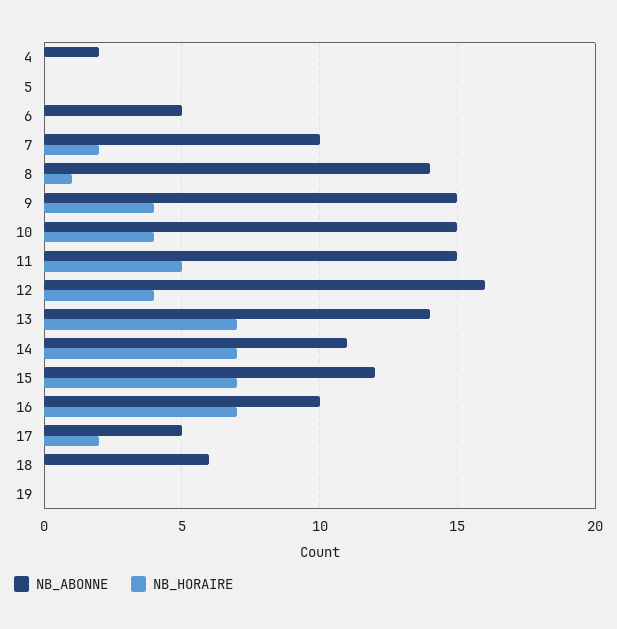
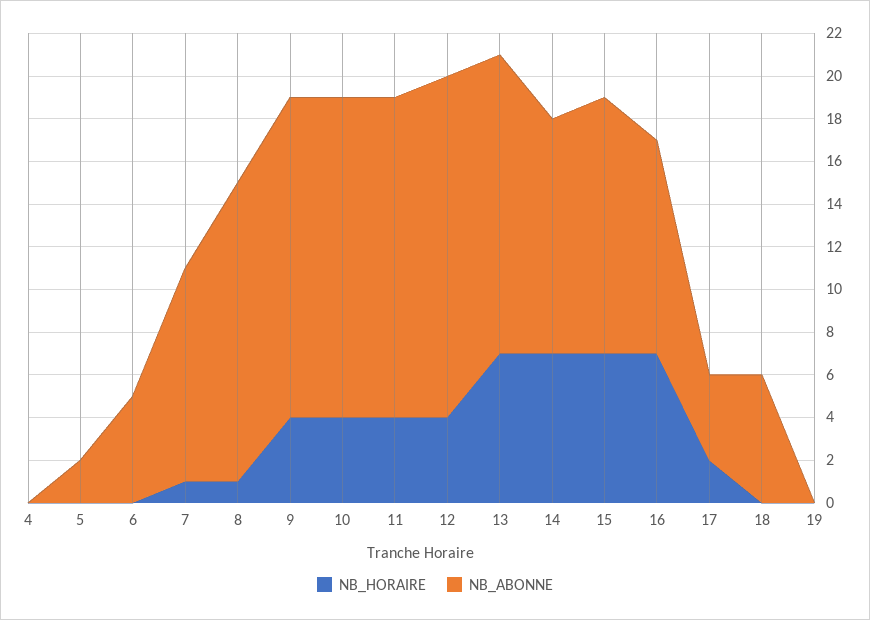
NB_ABONNE, 4: 2 -> 0
NB_ABONNE, 5: 0 -> 2
NB_HORAIRE, 7: 2 -> 1
NB_HORAIRE, 11: 5 -> 4
NB_ABONNE, 17: 5 -> 4

